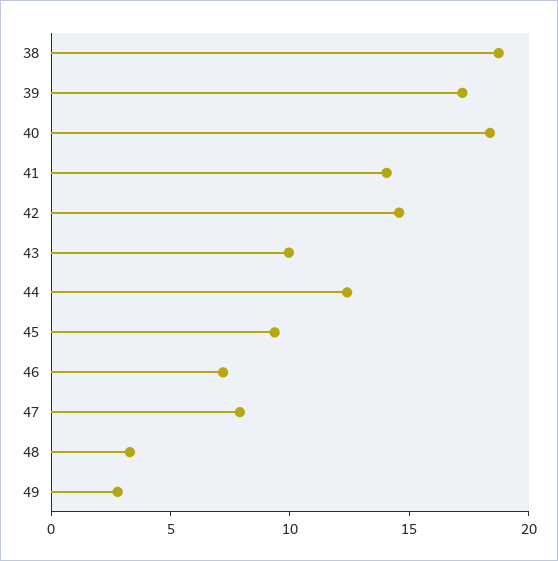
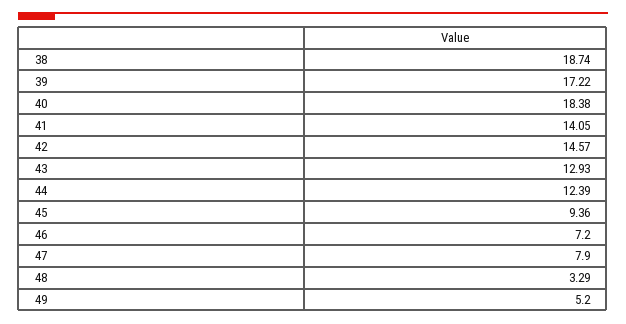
43: 10 -> 12.93
49: 3 -> 5.2

